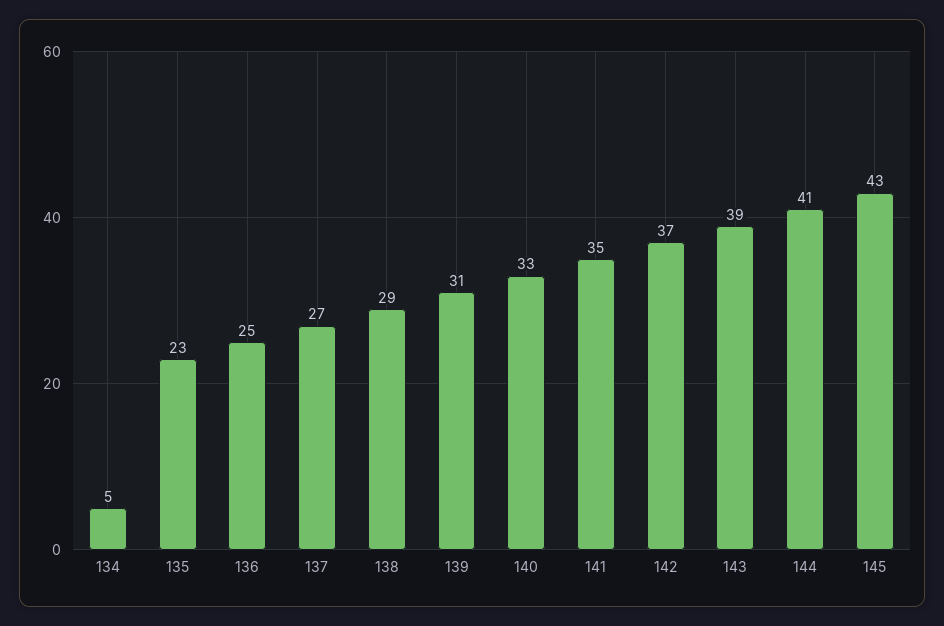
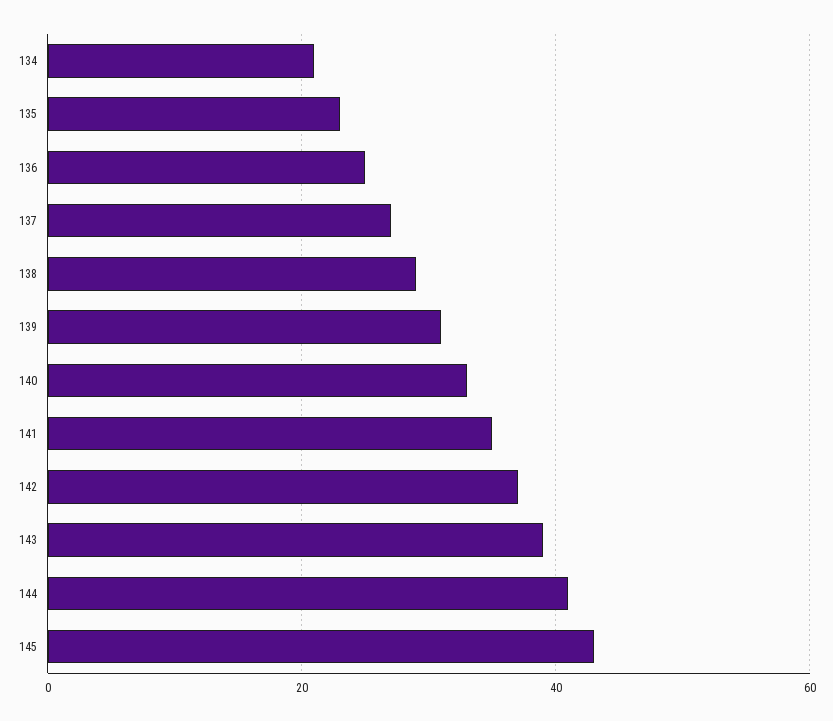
134: 5 -> 20

